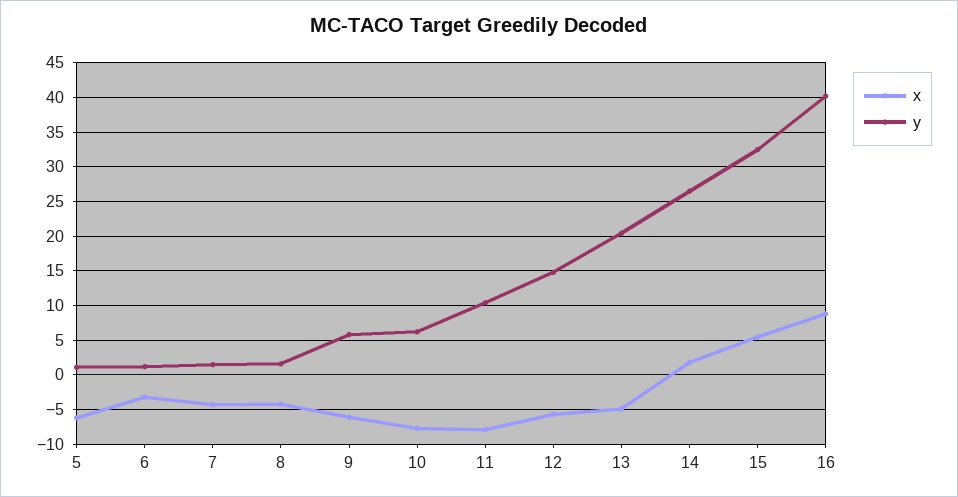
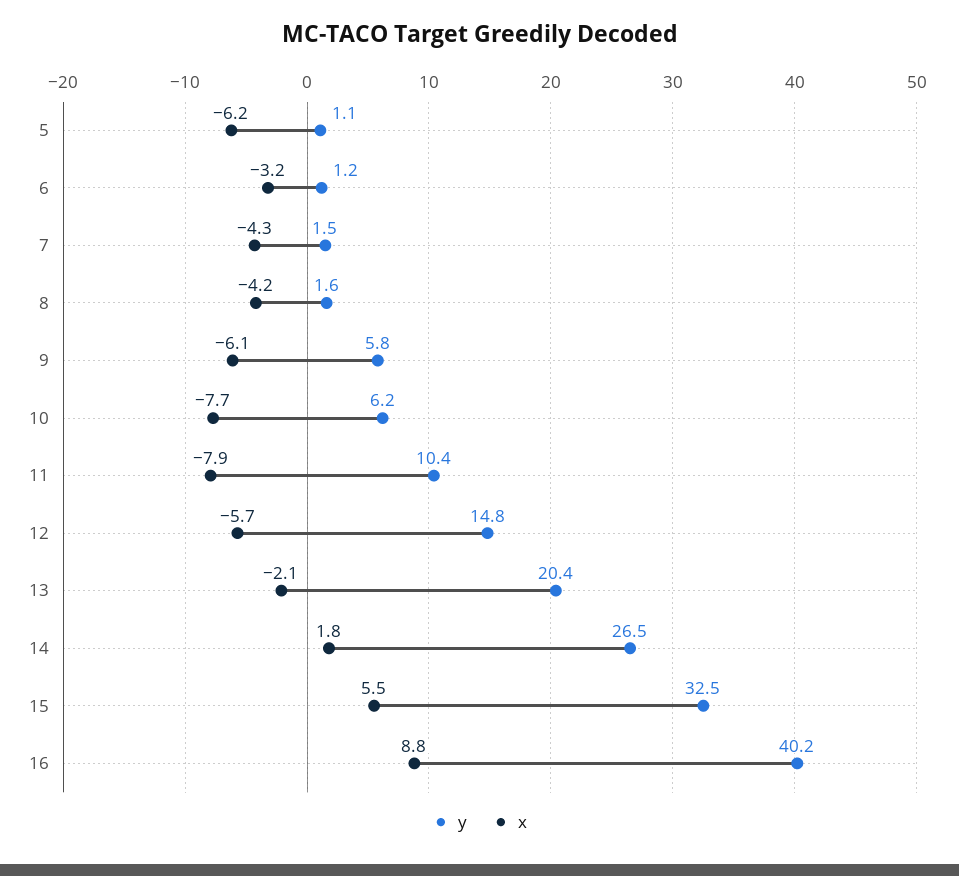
x, 13: -5 -> -2.1

